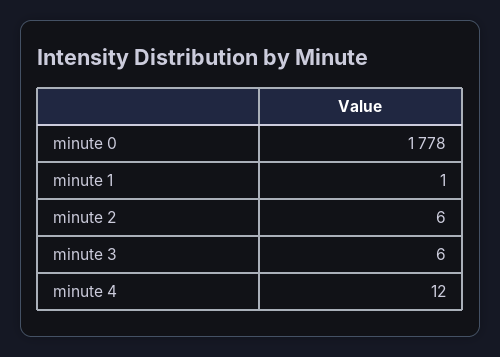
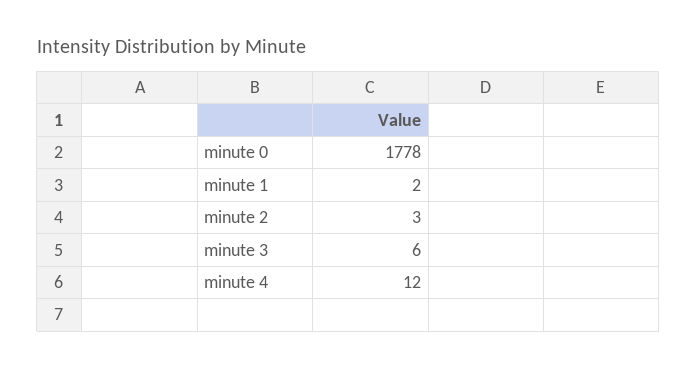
minute 1: 1 -> 2
minute 2: 6 -> 3

